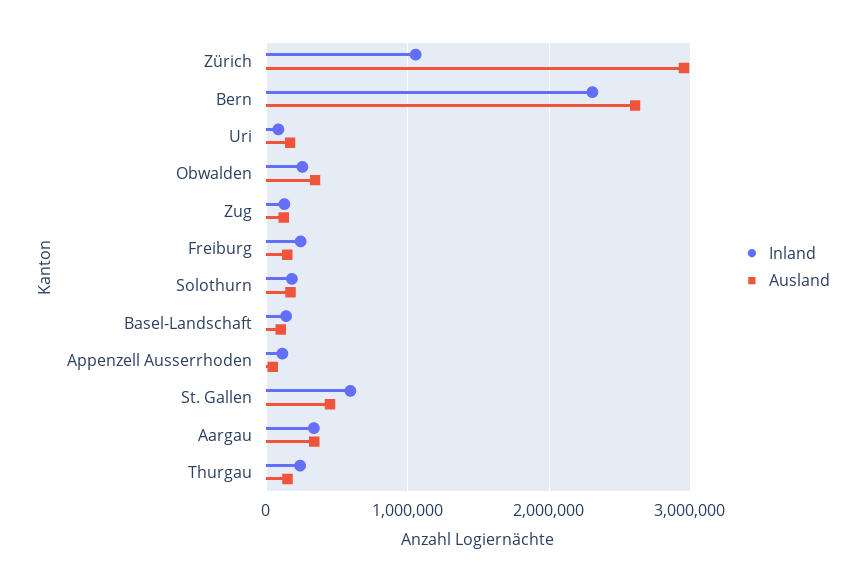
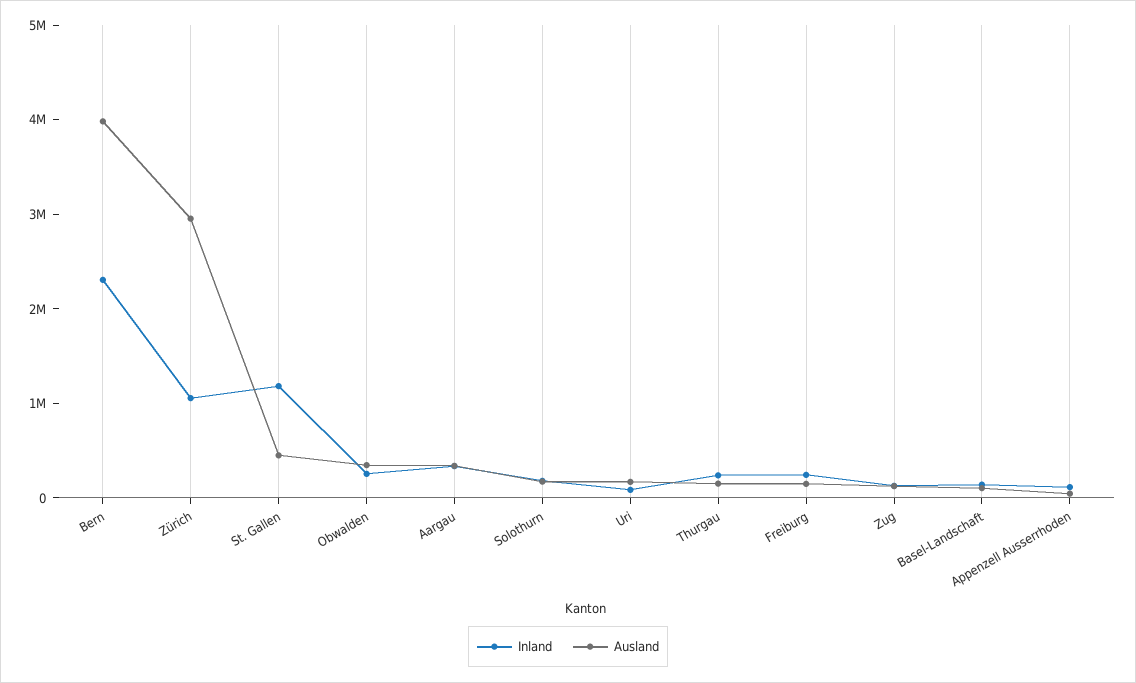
Ausland, Bern: 2600000 -> 4000000
Inland, St. Gallen: 600000 -> 1200000

